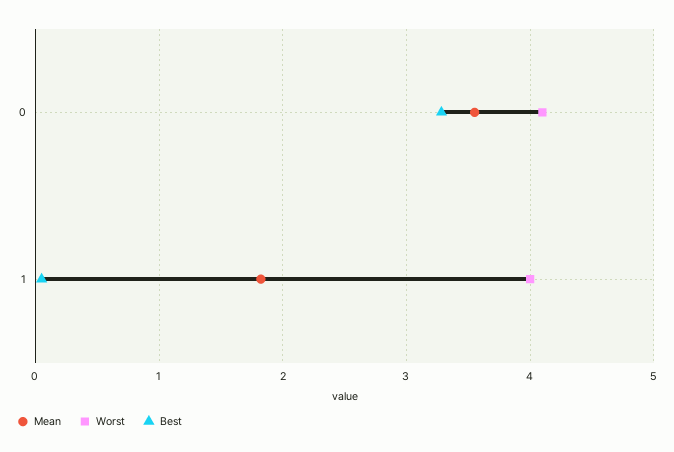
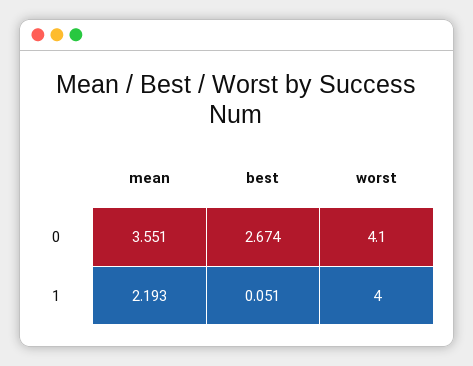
Best, 0: 3.3 -> 2.674
Mean, 1: 1.8 -> 2.193

